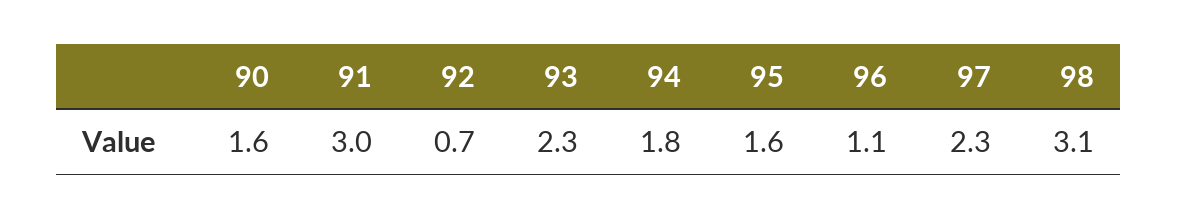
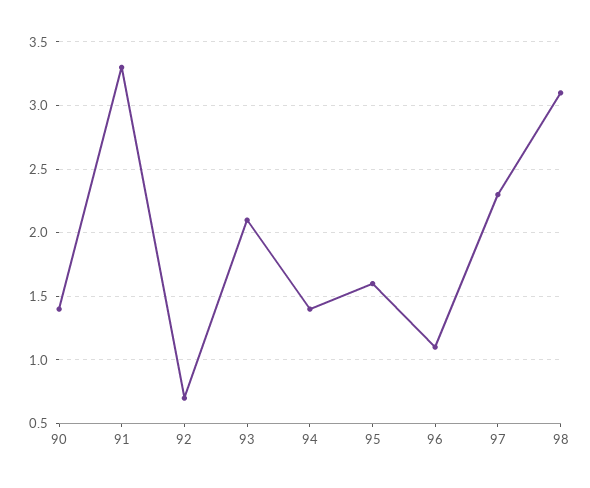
90: 1.6 -> 1.4
91: 3 -> 3.3
93: 2.3 -> 2.1
94: 1.8 -> 1.4

